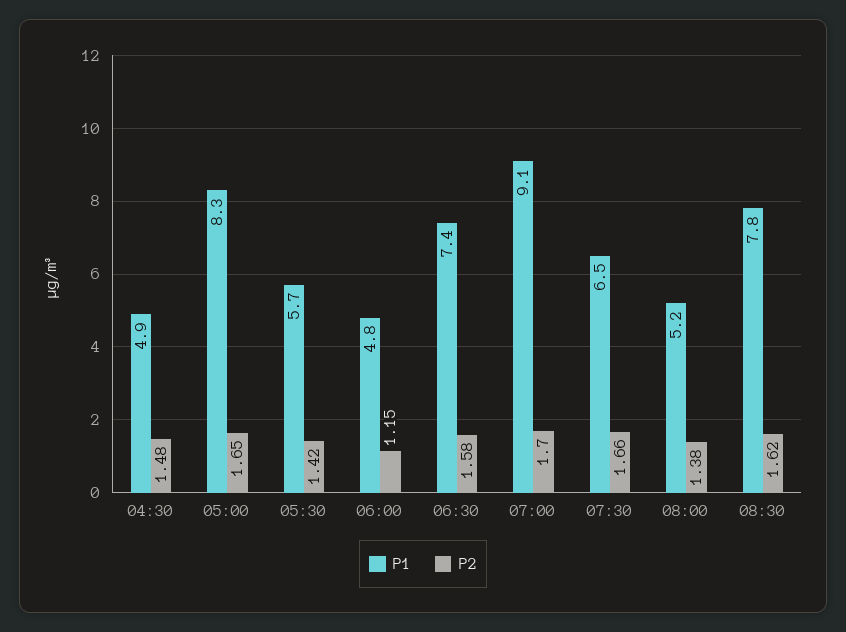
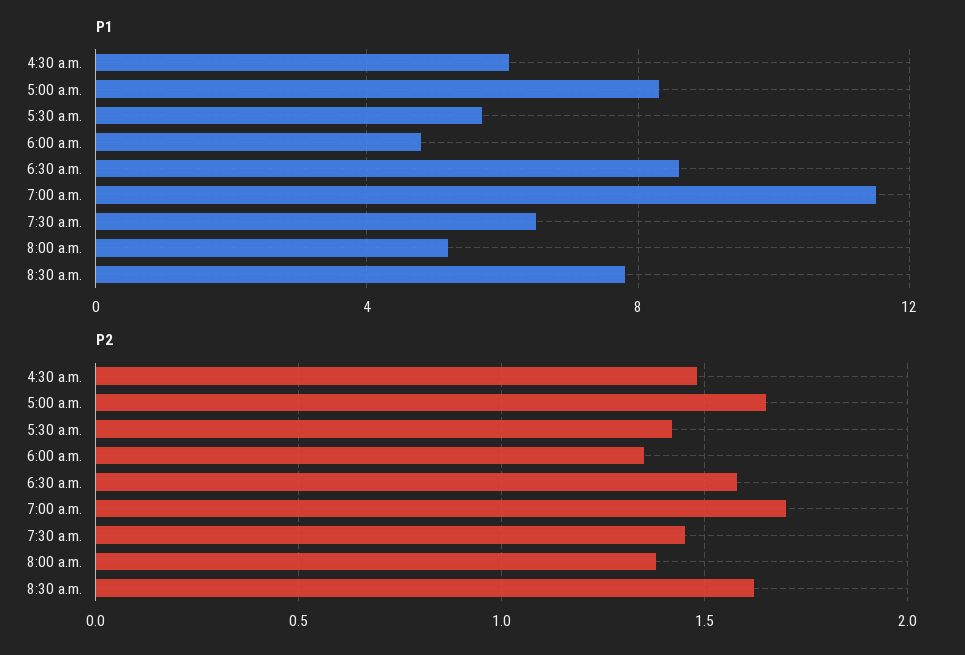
P1, 04:30: 4.9 -> 6
P2, 06:00: 1.15 -> 1.35
P1, 06:30: 7.4 -> 8.5
P1, 07:00: 9.1 -> 11.5
P2, 07:30: 1.66 -> 1.45

